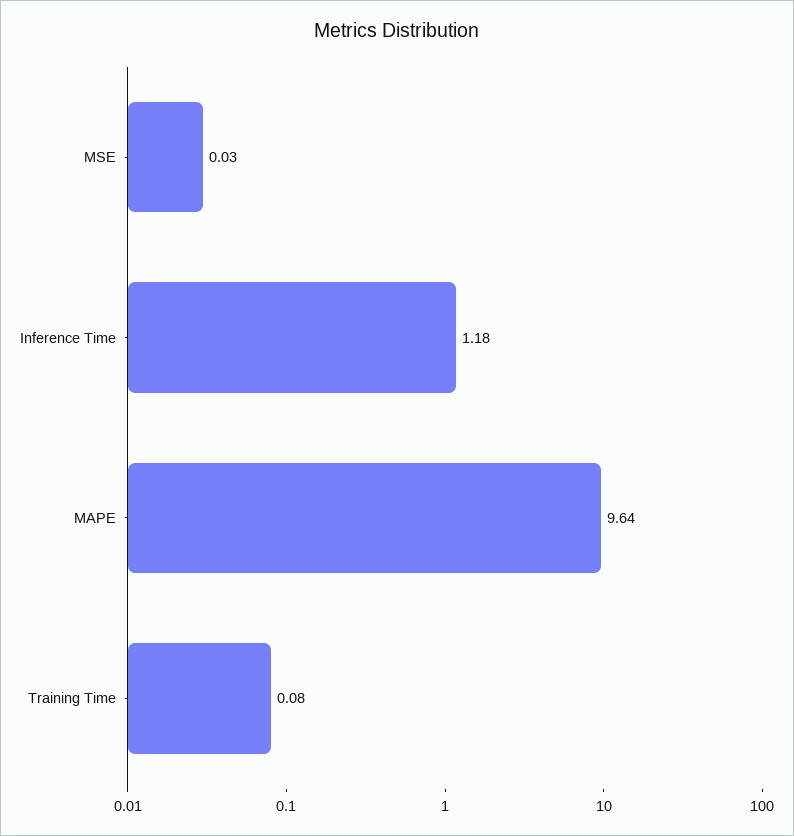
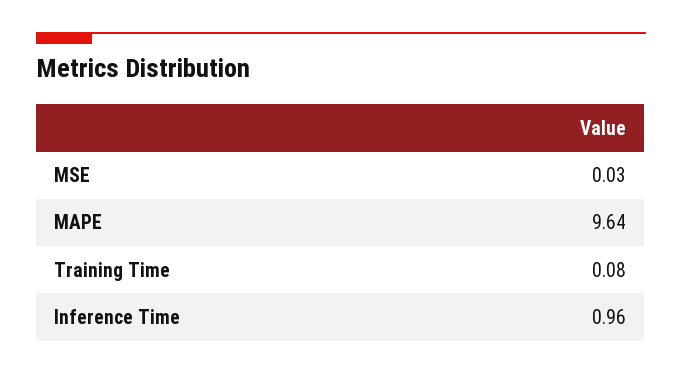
Inference Time: 1.18 -> 0.96

